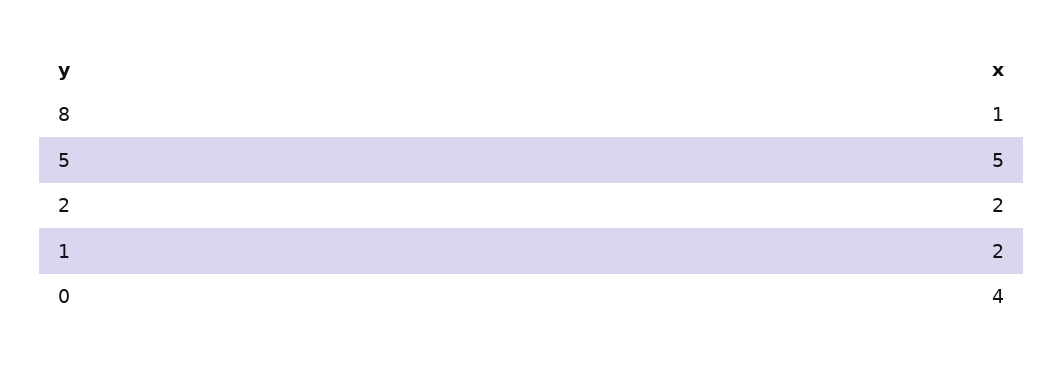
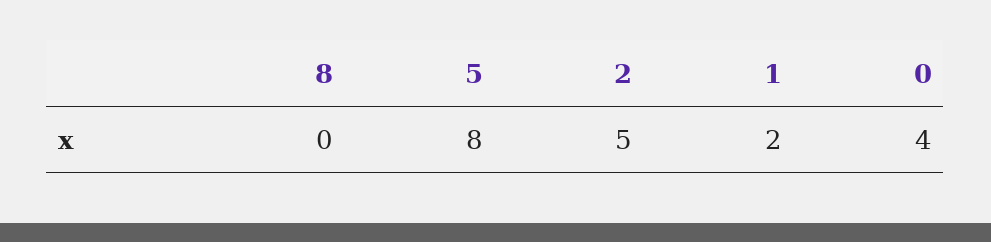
8: 1 -> 0
5: 5 -> 8
2: 2 -> 5

